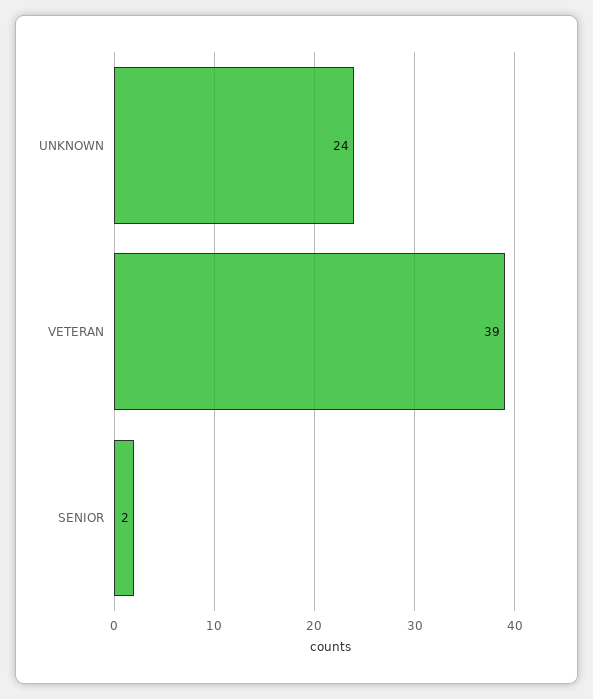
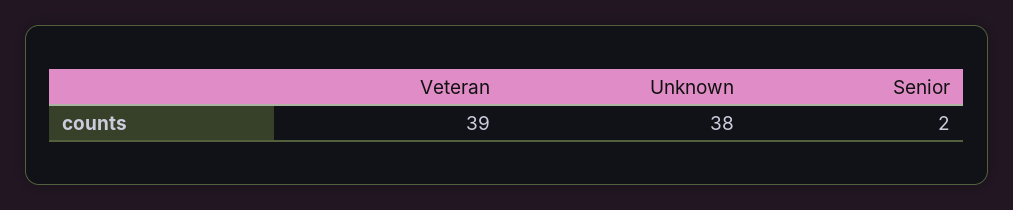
UNKNOWN: 24 -> 38

